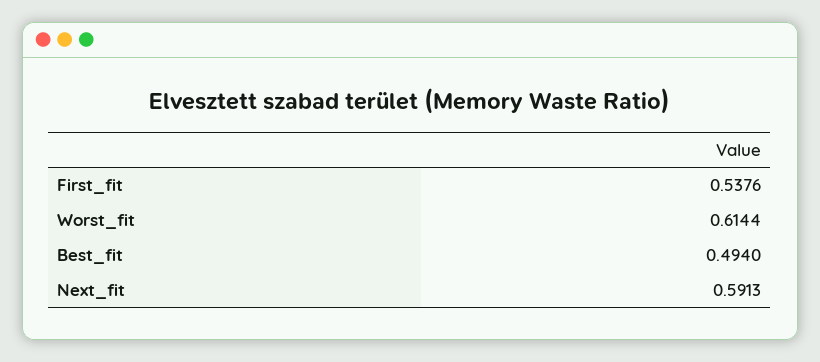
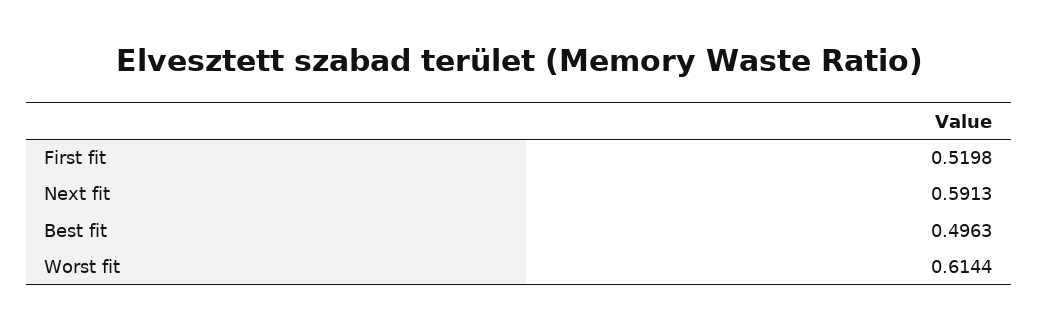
First_fit: 0.5376 -> 0.5198
Best_fit: 0.494 -> 0.4963

